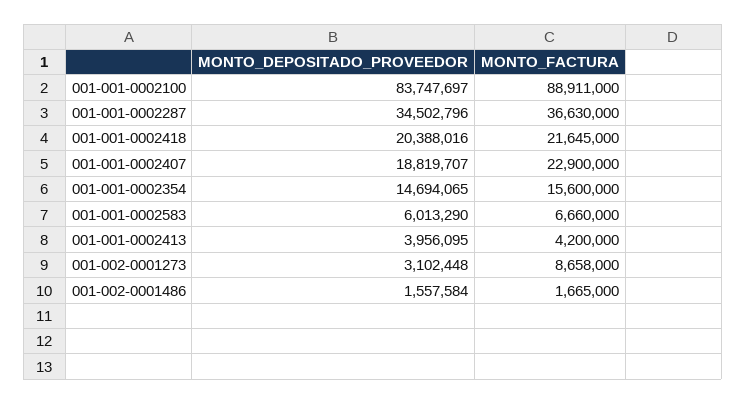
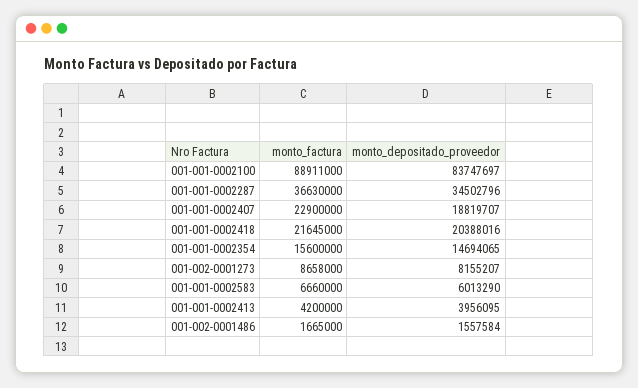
MONTO_DEPOSITADO_PROVEEDOR, 001-002-0001273: 3102448 -> 8155207

